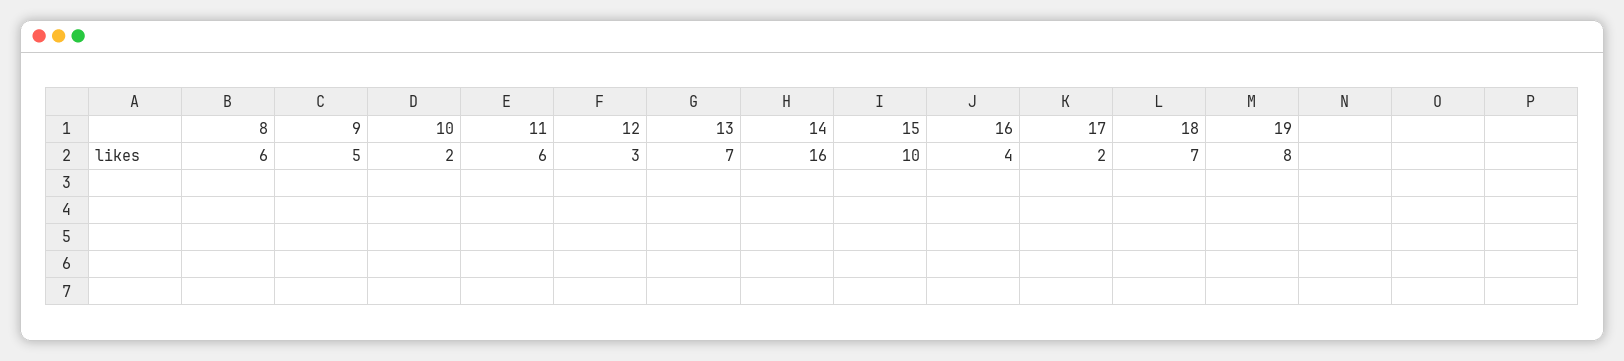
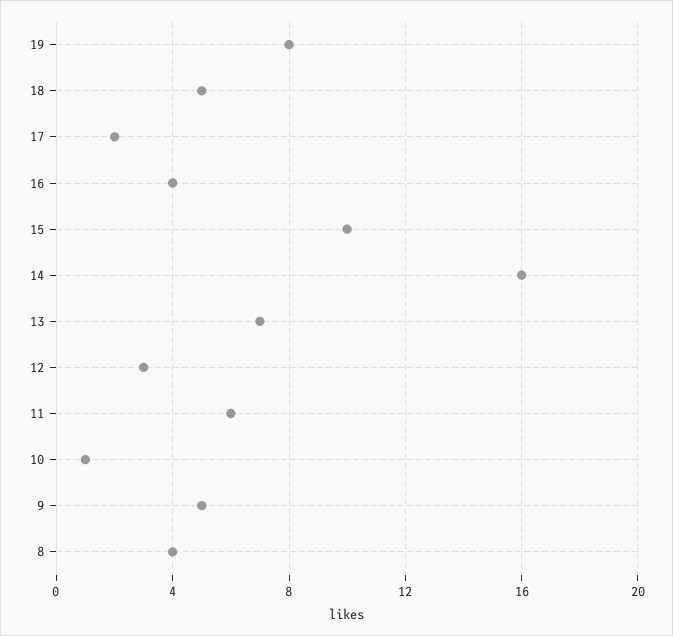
8: 6 -> 4
10: 2 -> 1
18: 7 -> 5

